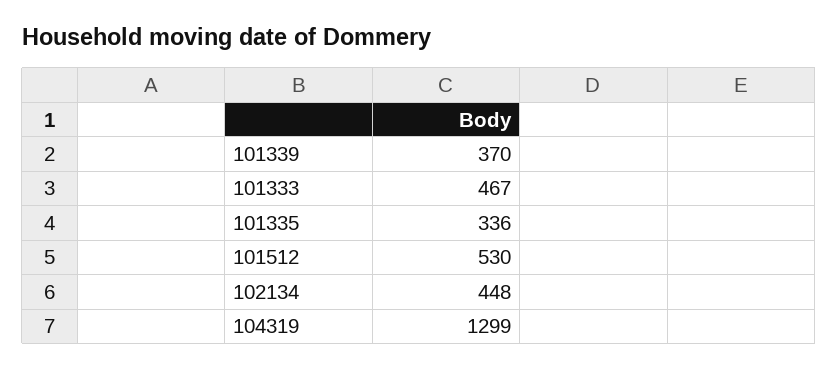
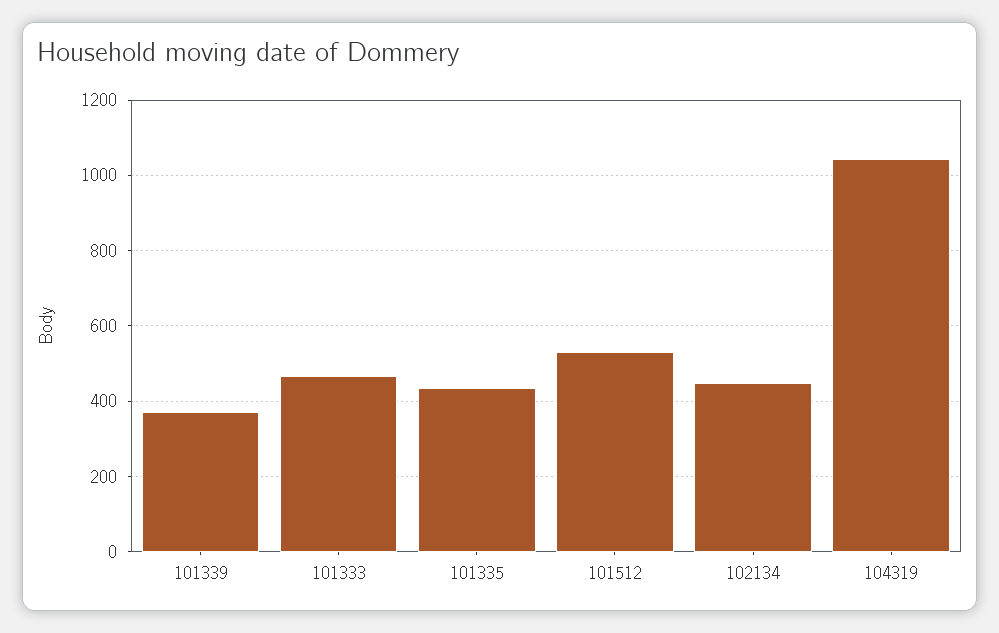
101335: 336 -> 440
104319: 1299 -> 1040

